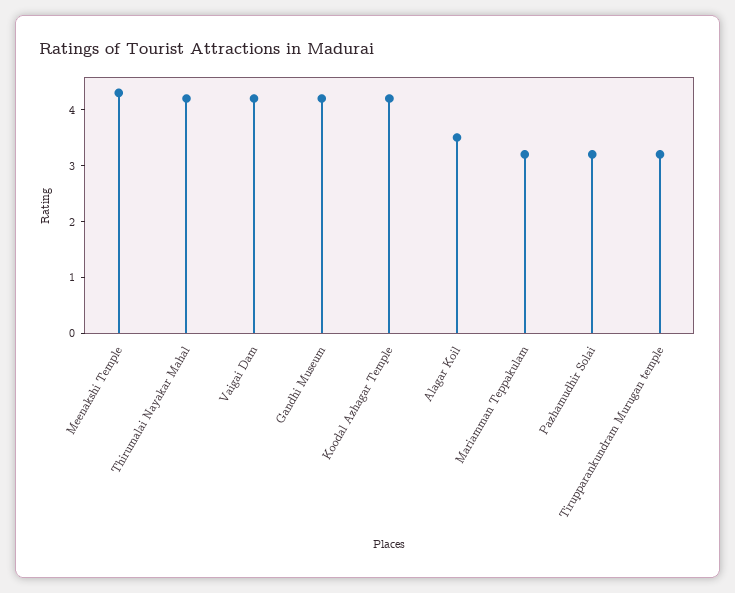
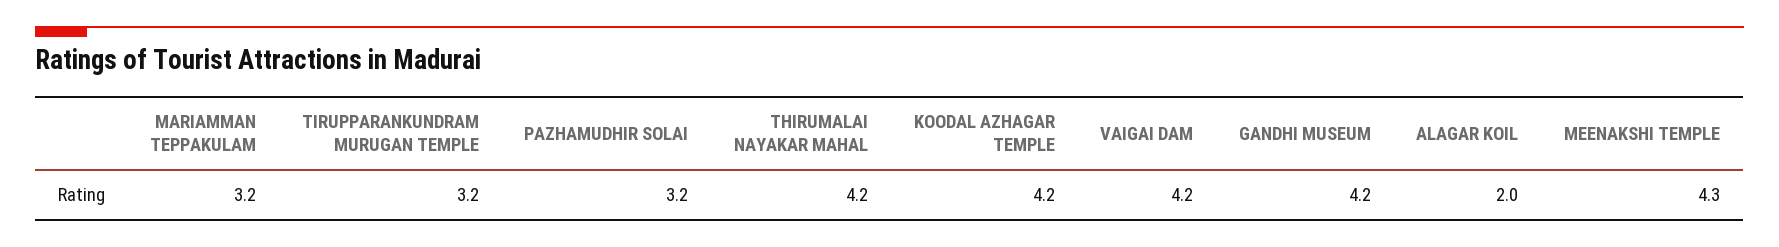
Alagar Koil: 3.5 -> 2

